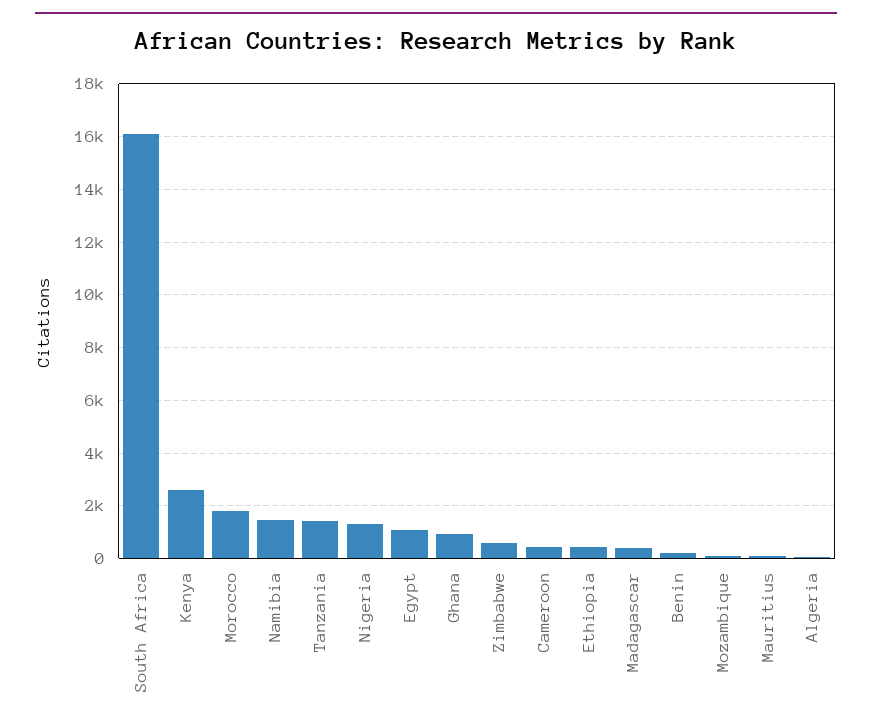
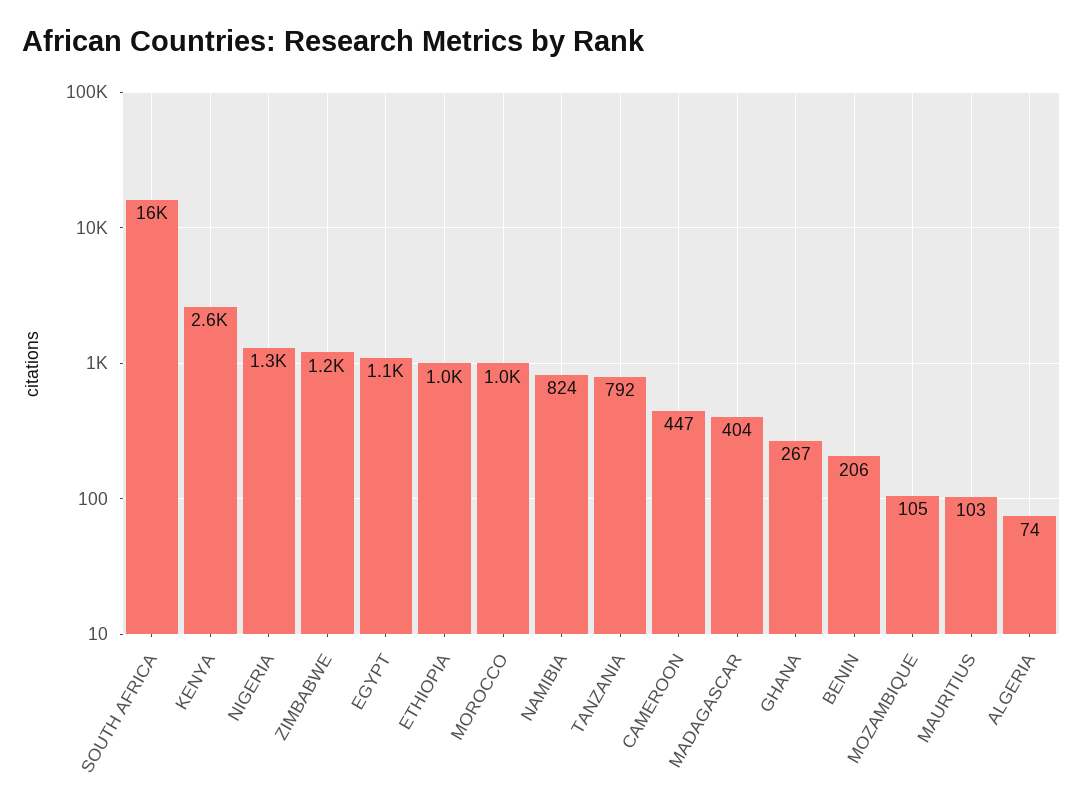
Morocco: 1750 -> 1000
Namibia: 1500 -> 824
Tanzania: 1500 -> 792
Ghana: 1000 -> 267
Zimbabwe: 500 -> 1200
Ethiopia: 500 -> 1000

